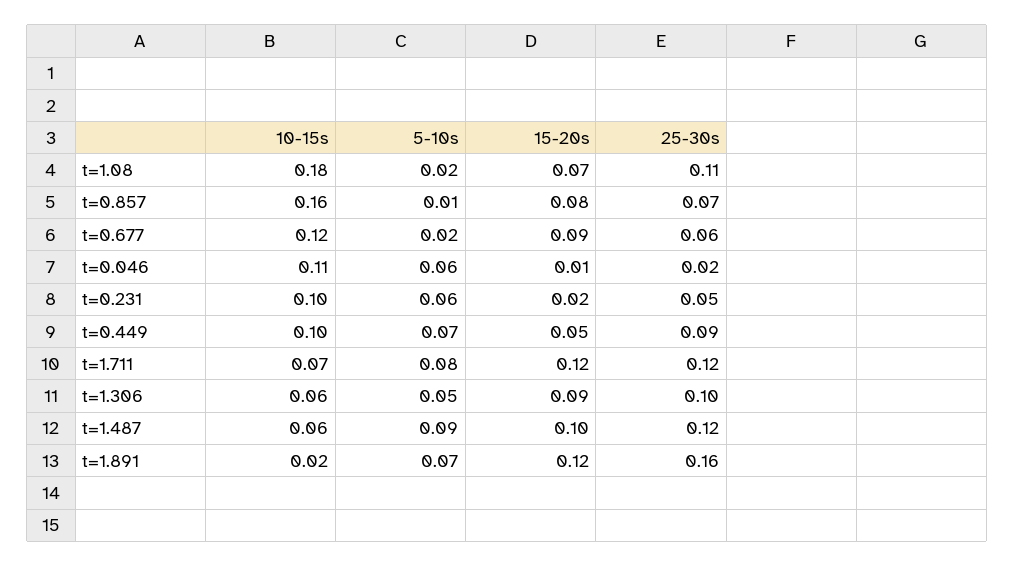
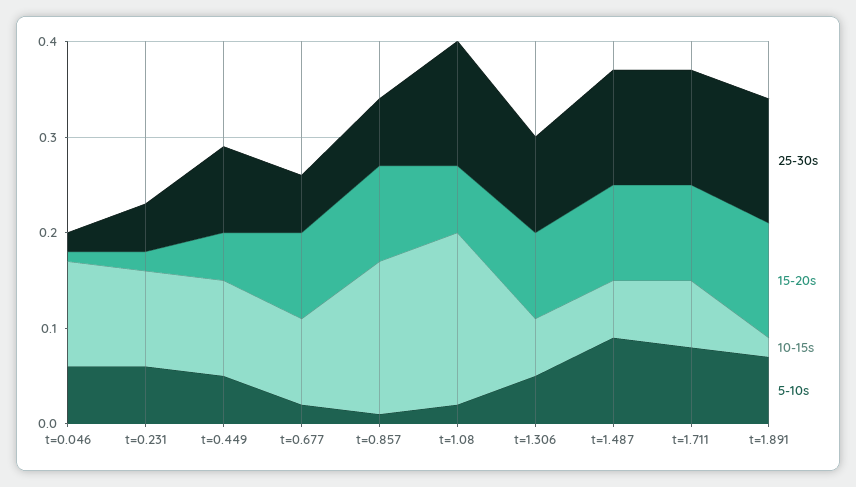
25-30s, t=1.08: 0.11 -> 0.13
15-20s, t=0.857: 0.08 -> 0.1
10-15s, t=0.677: 0.12 -> 0.09
5-10s, t=0.449: 0.07 -> 0.05
15-20s, t=1.711: 0.12 -> 0.1
25-30s, t=1.891: 0.16 -> 0.13

